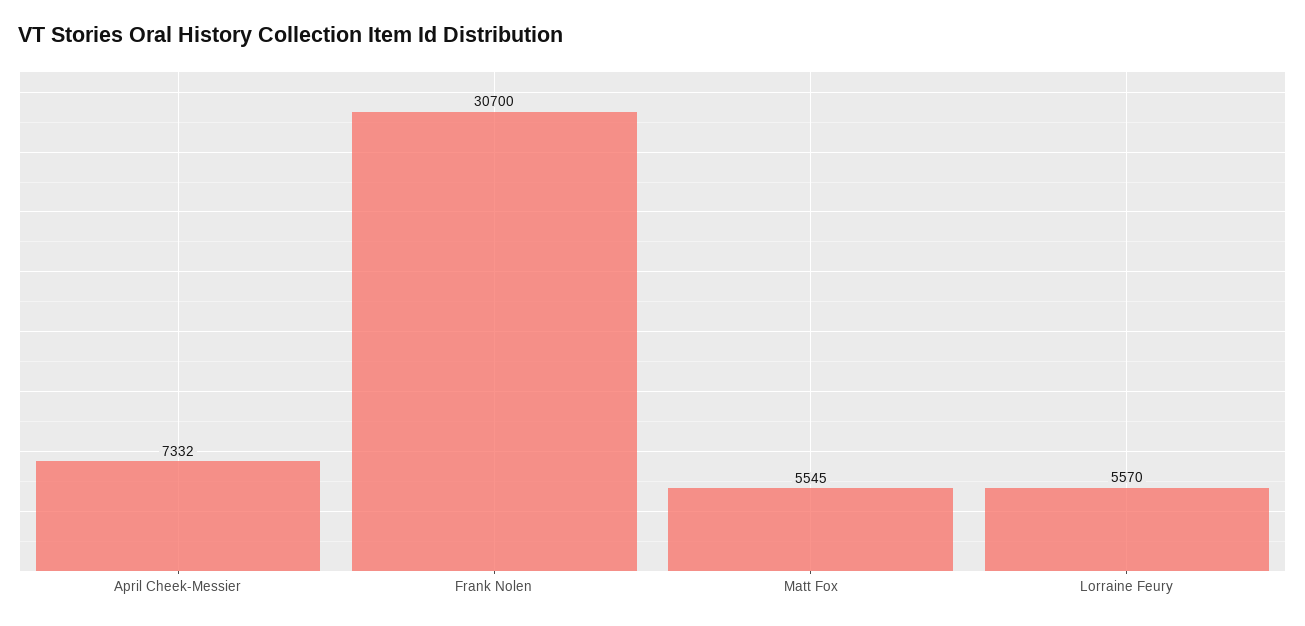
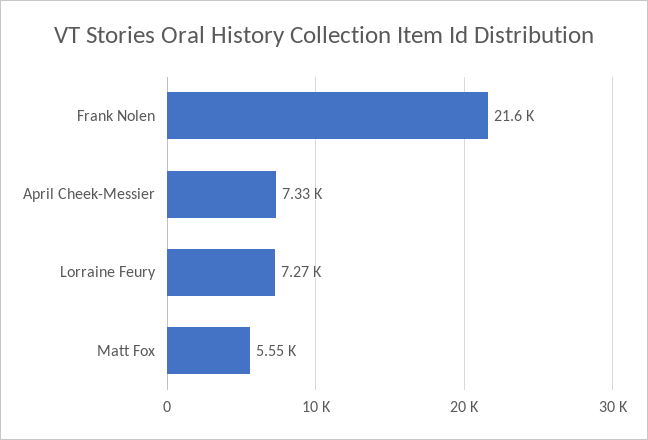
Frank Nolen: 30700 -> 21600
Lorraine Feury: 5570 -> 7270

